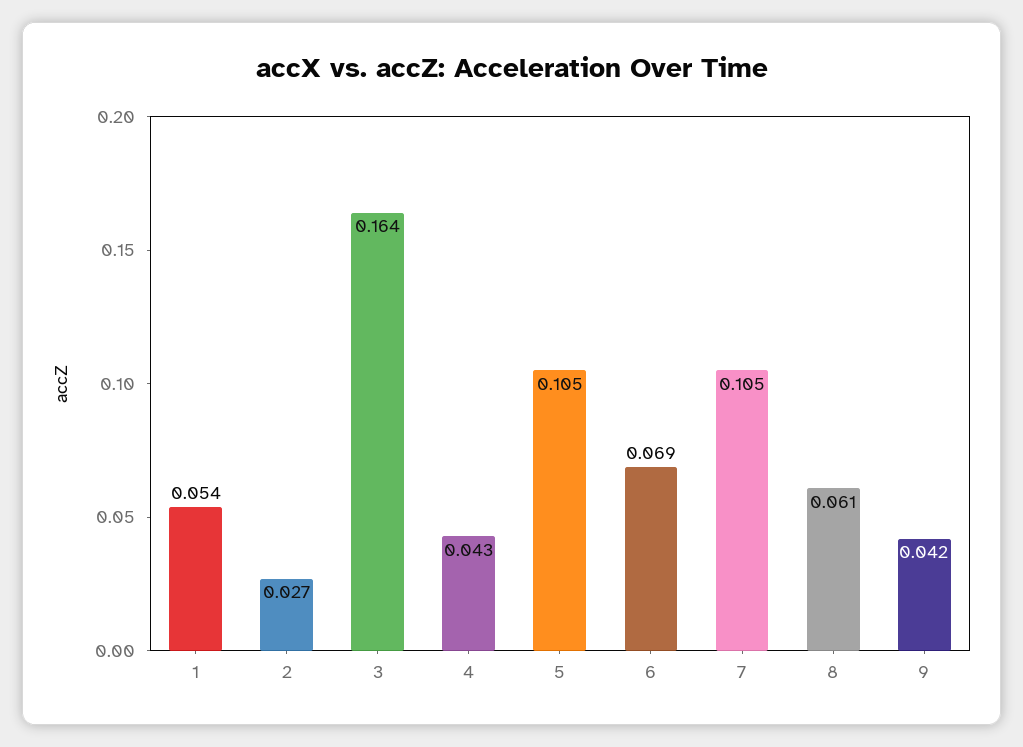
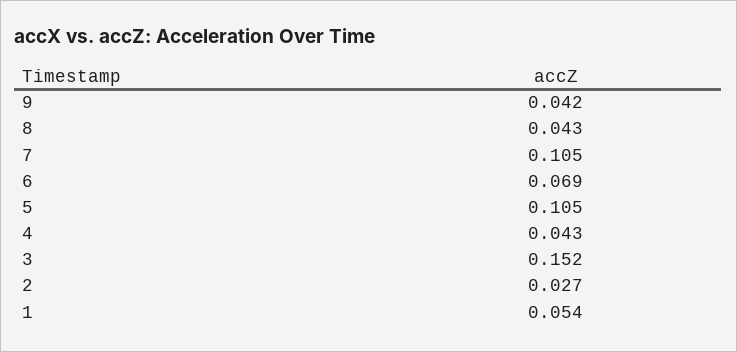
3: 0.164 -> 0.152
8: 0.061 -> 0.043

